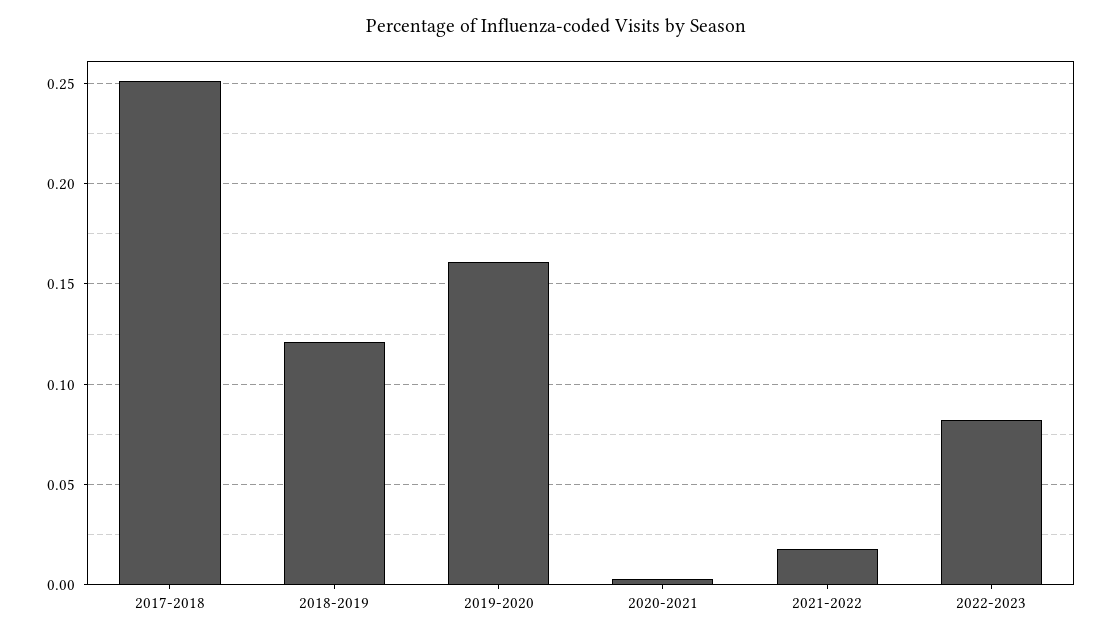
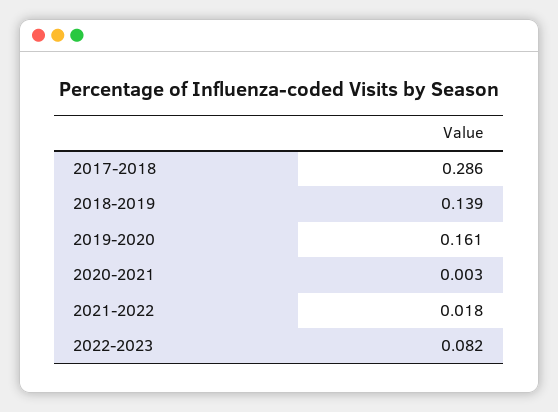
2017-2018: 0.25 -> 0.286
2018-2019: 0.12 -> 0.139

